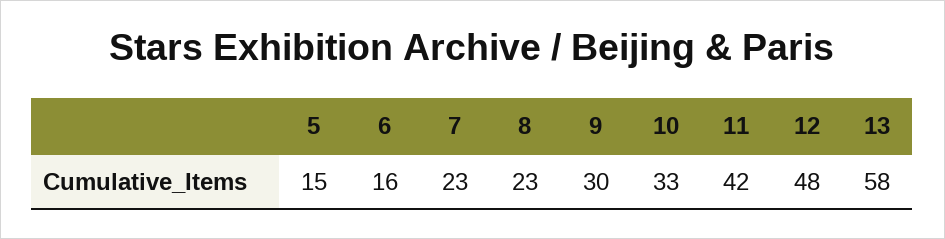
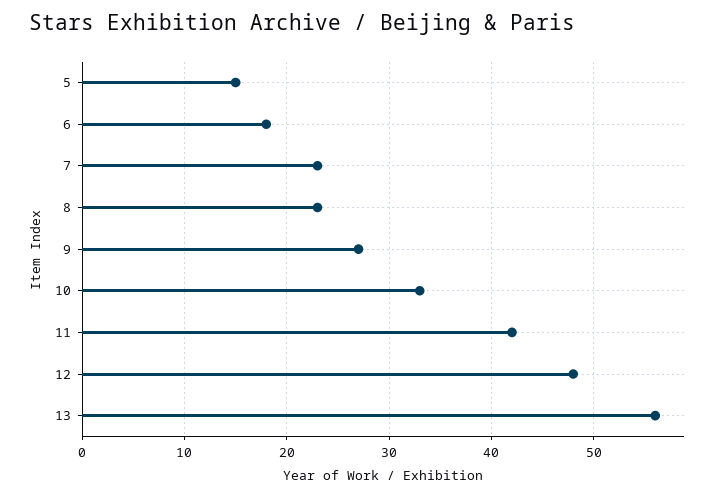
6: 16 -> 18
9: 30 -> 27
13: 58 -> 56

